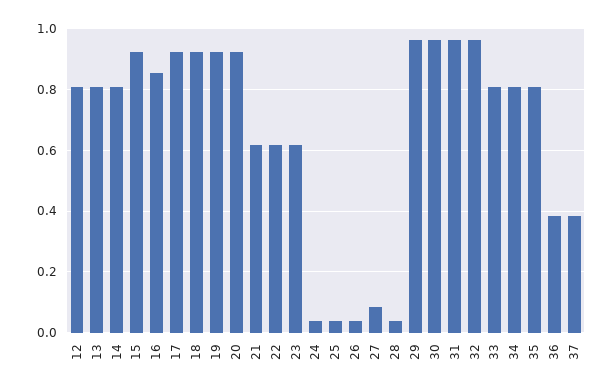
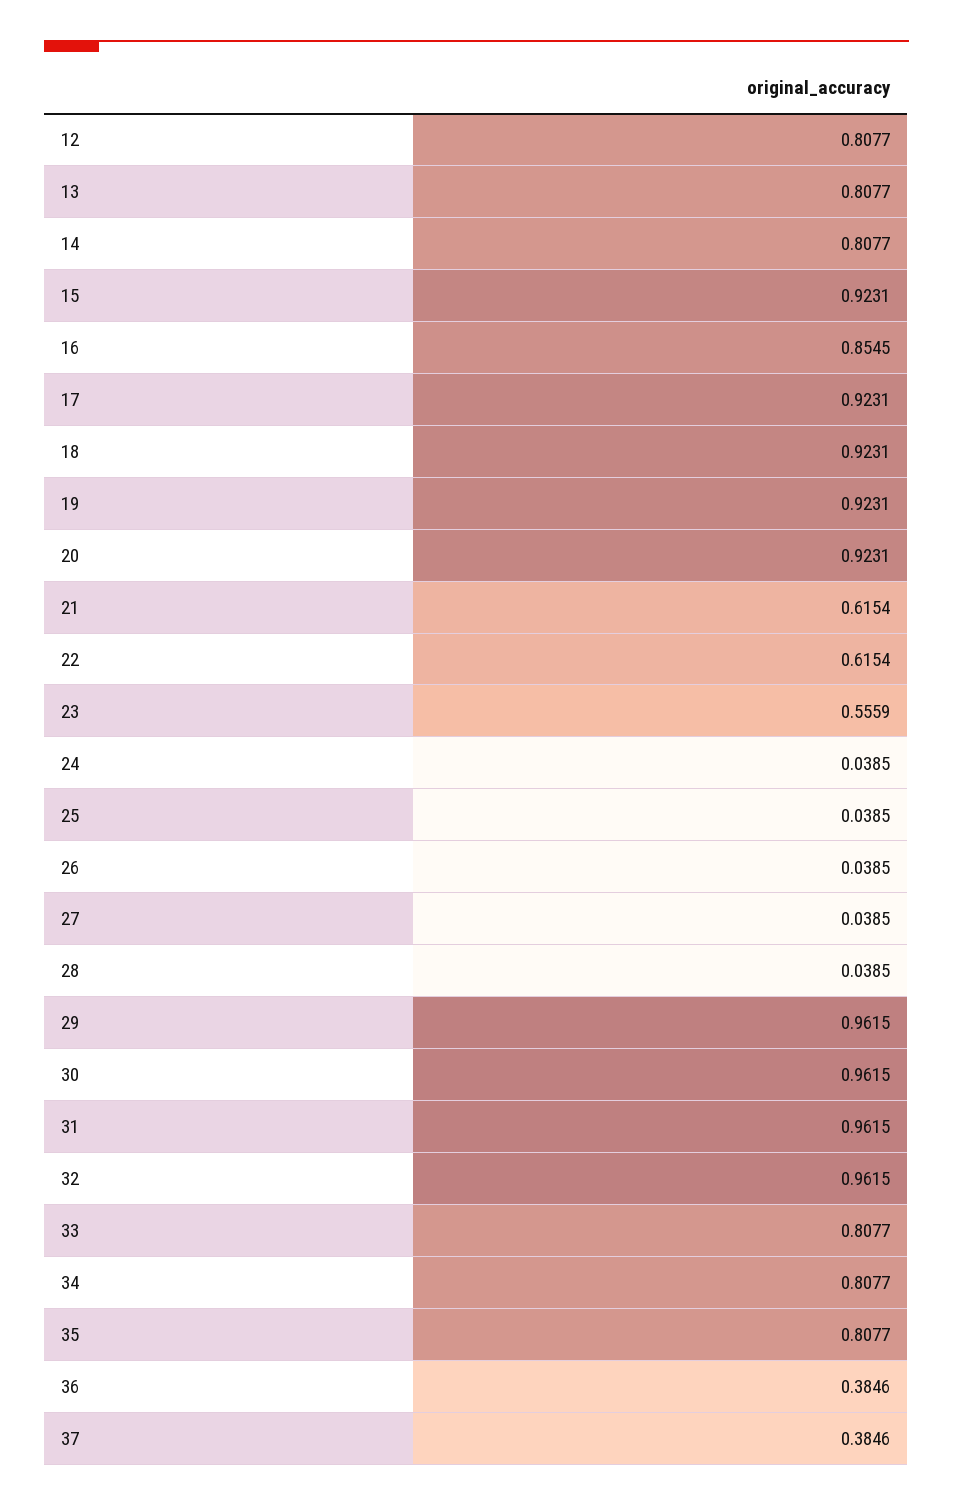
23: 0.62 -> 0.5559
27: 0.08 -> 0.0385

